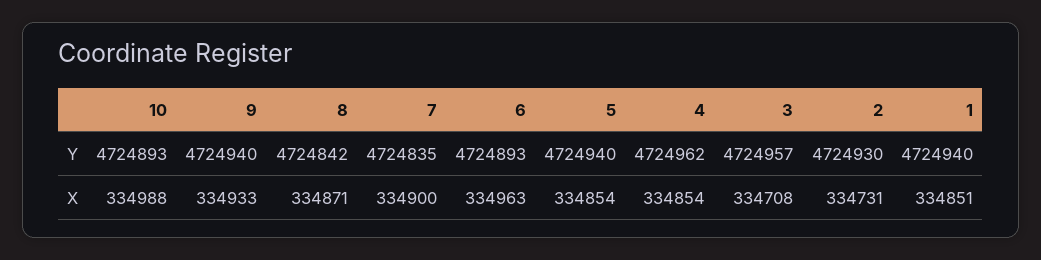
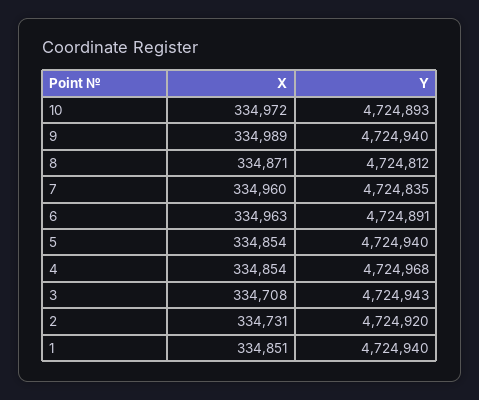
8, Y: 4724842 -> 4724812
6, Y: 4724893 -> 4724891
4, Y: 4724962 -> 4724968
3, Y: 4724957 -> 4724943
2, Y: 4724930 -> 4724920
10, X: 334988 -> 334972
9, X: 334933 -> 334989
7, X: 334900 -> 334960

